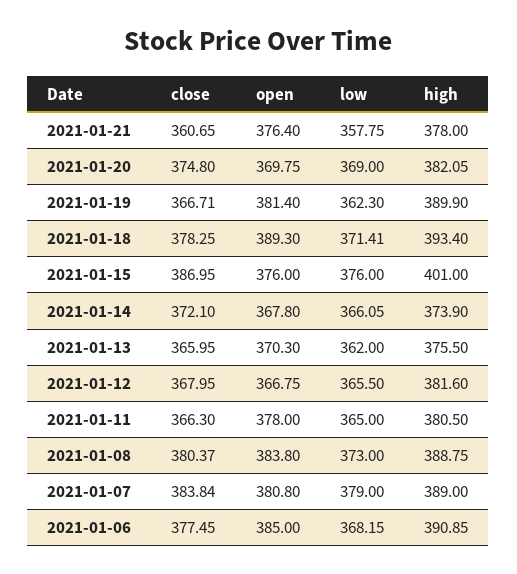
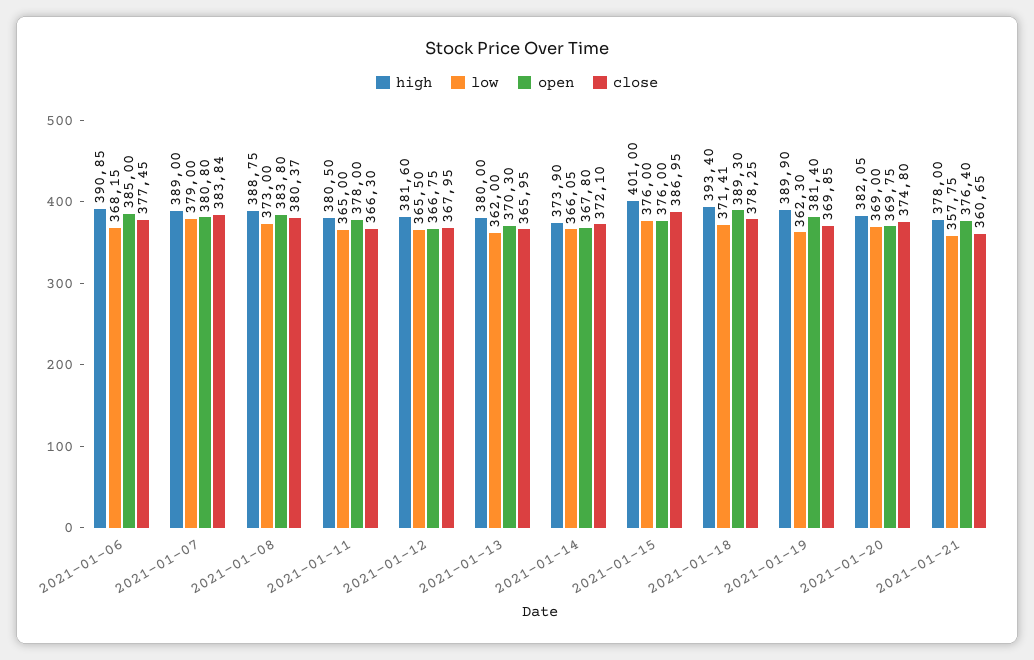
close, 2021-01-19: 366.71 -> 369.85
high, 2021-01-13: 375.5 -> 380

